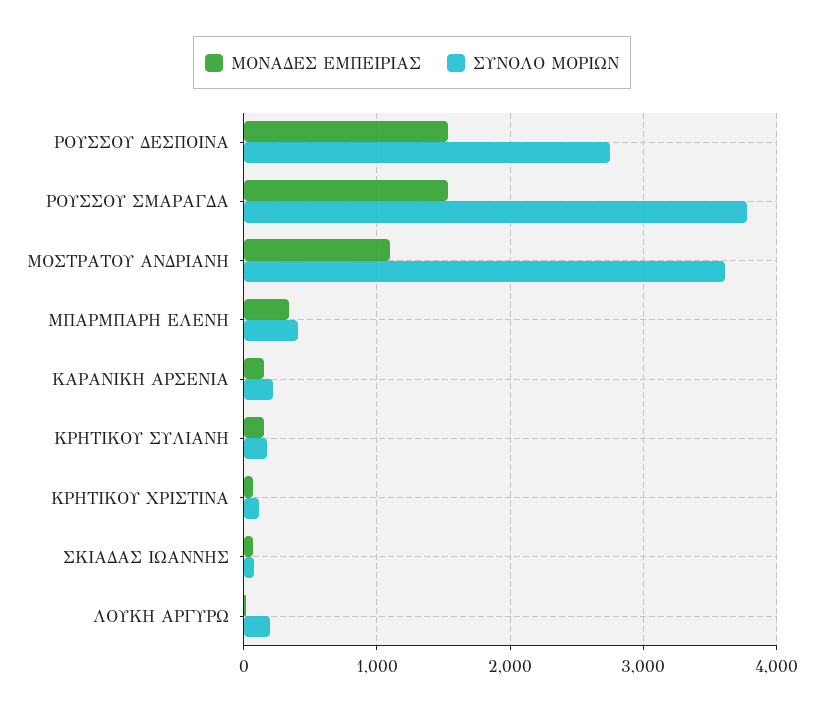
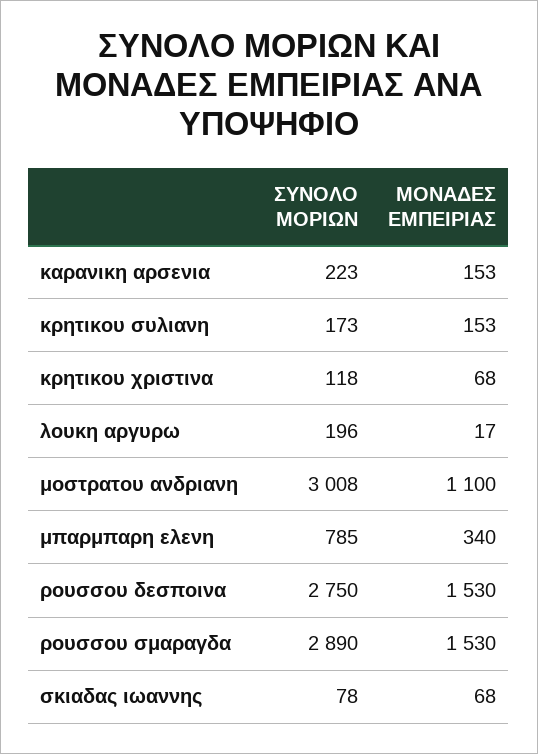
ΣΥΝΟΛΟ ΜΟΡΙΩΝ, ΡΟΥΣΣΟΥ ΣΜΑΡΑΓΔΑ: 3800 -> 2890
ΣΥΝΟΛΟ ΜΟΡΙΩΝ, ΜΟΣΤΡΑΤΟΥ ΑΝΔΡΙΑΝΗ: 3600 -> 3008
ΣΥΝΟΛΟ ΜΟΡΙΩΝ, ΜΠΑΡΜΠΑΡΗ ΕΛΕΝΗ: 400 -> 785

